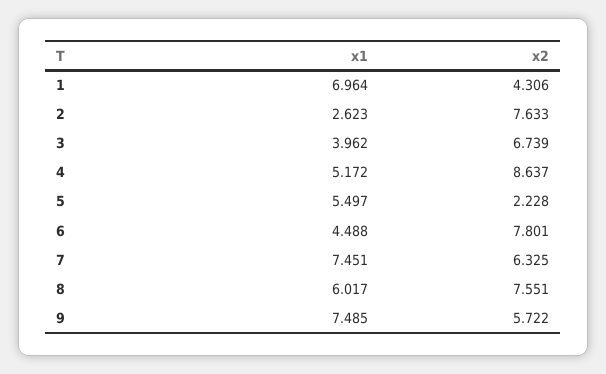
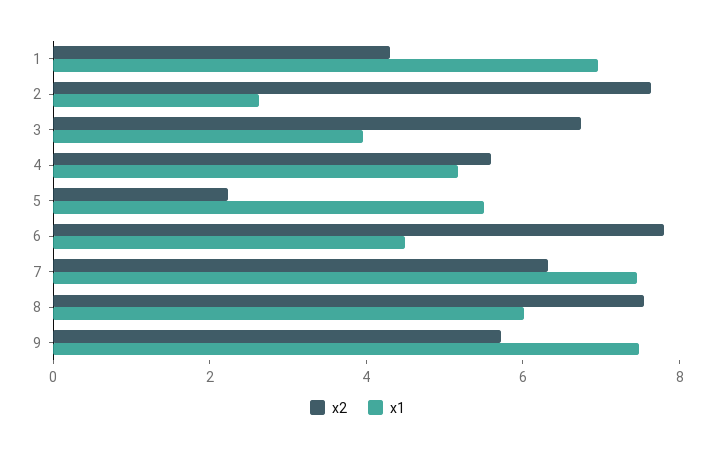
x2, 4: 8.637 -> 5.5

